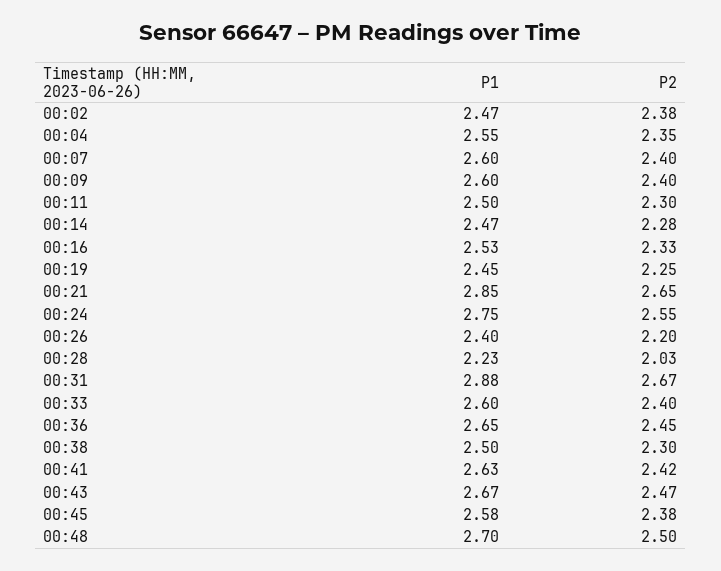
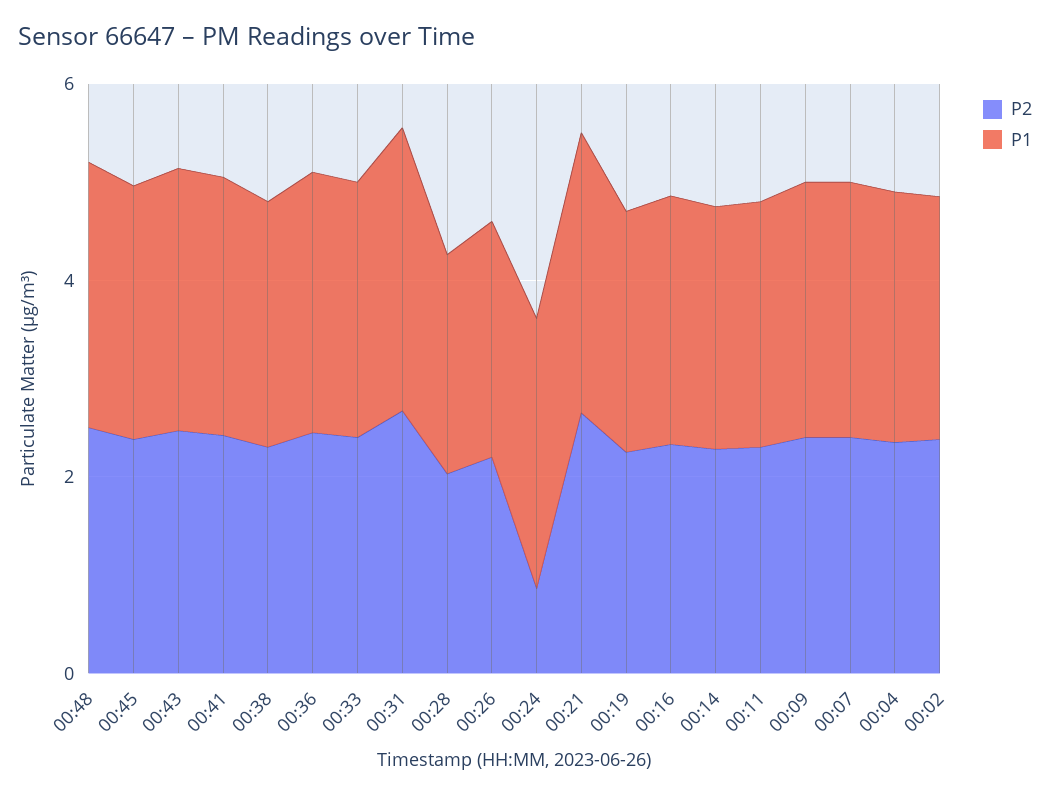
P2, 00:24: 2.55 -> 1

